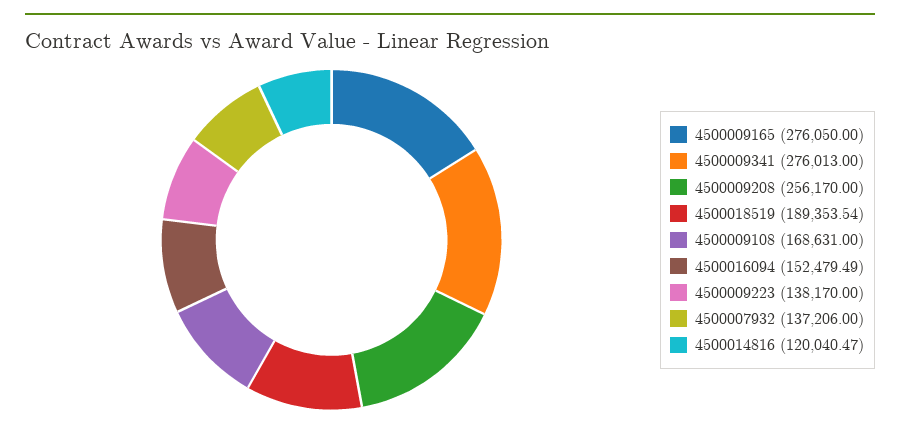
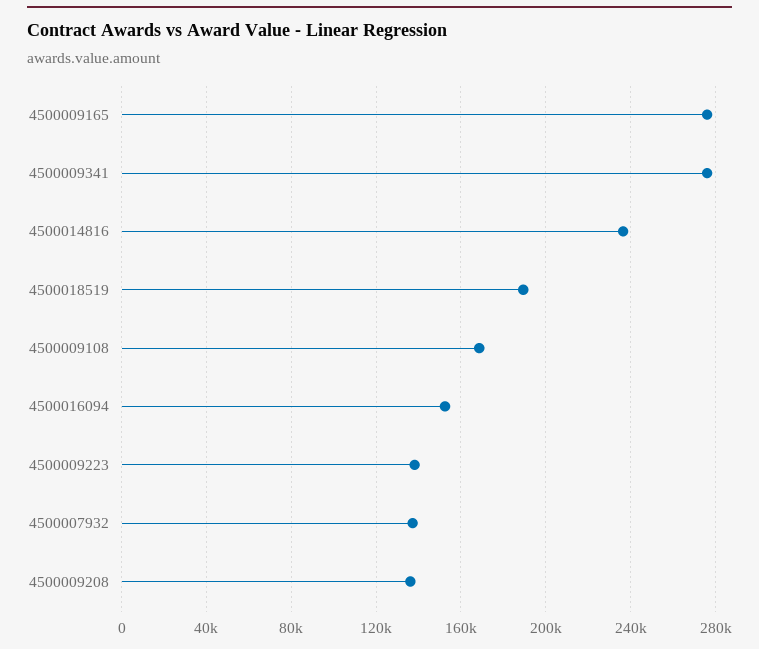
4500009208: 256170 -> 135000
4500014816: 120040.47 -> 235000

